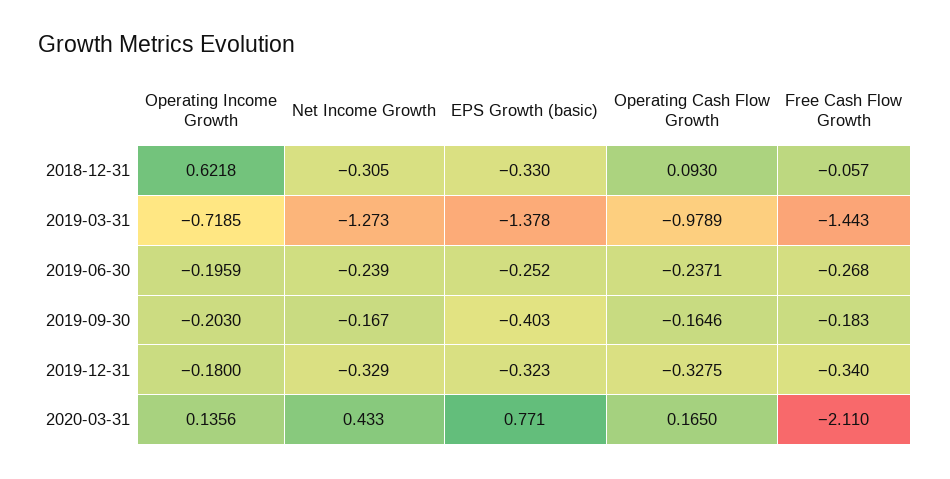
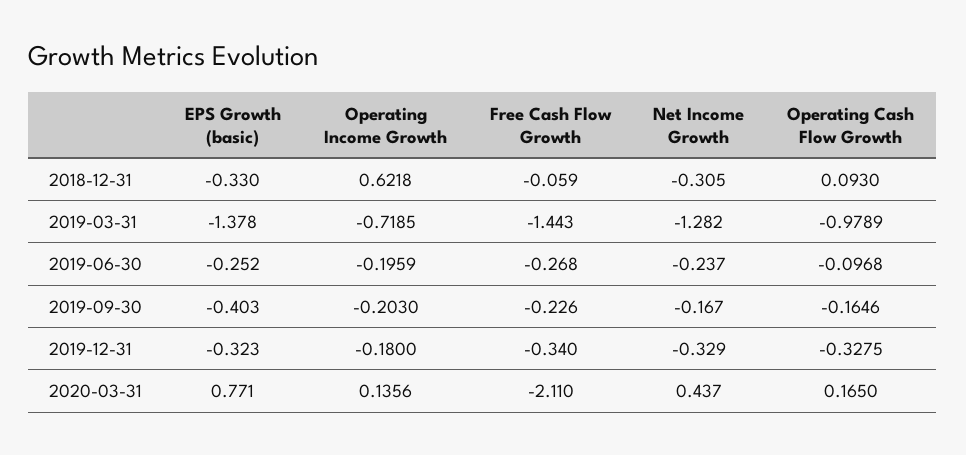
Free Cash Flow Growth, 2018-12-31: -0.057 -> -0.059
Net Income Growth, 2019-03-31: -1.273 -> -1.282
Net Income Growth, 2019-06-30: -0.239 -> -0.237
Operating Cash Flow Growth, 2019-06-30: -0.2371 -> -0.0968
Free Cash Flow Growth, 2019-09-30: -0.183 -> -0.226
Net Income Growth, 2020-03-31: 0.433 -> 0.437

